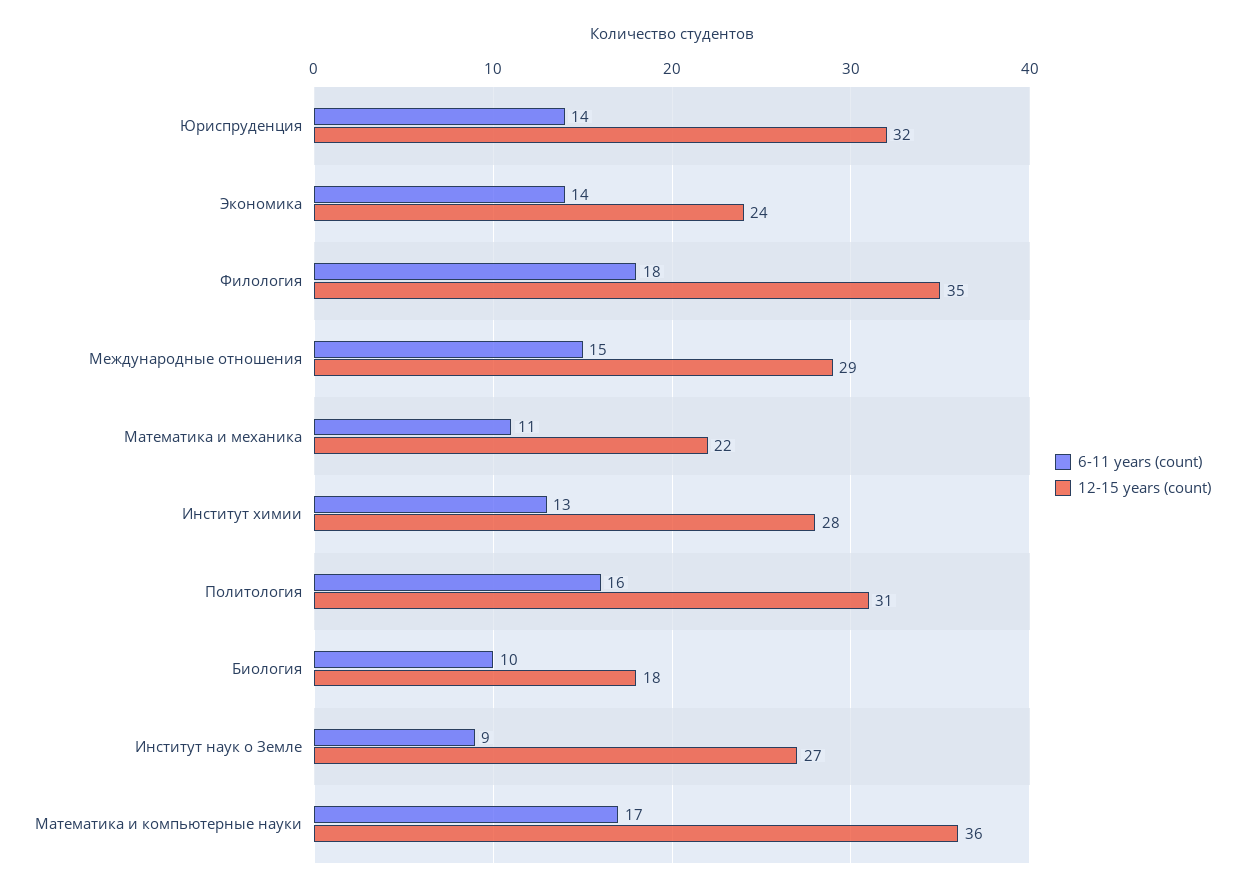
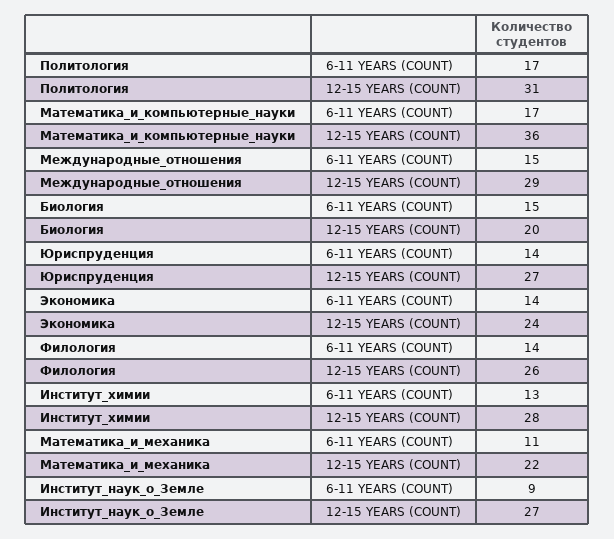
12-15 years (count), Юриспруденция: 32 -> 27
6-11 years (count), Филология: 18 -> 14
12-15 years (count), Филология: 35 -> 26
6-11 years (count), Политология: 16 -> 17
6-11 years (count), Биология: 10 -> 15
12-15 years (count), Биология: 18 -> 20

